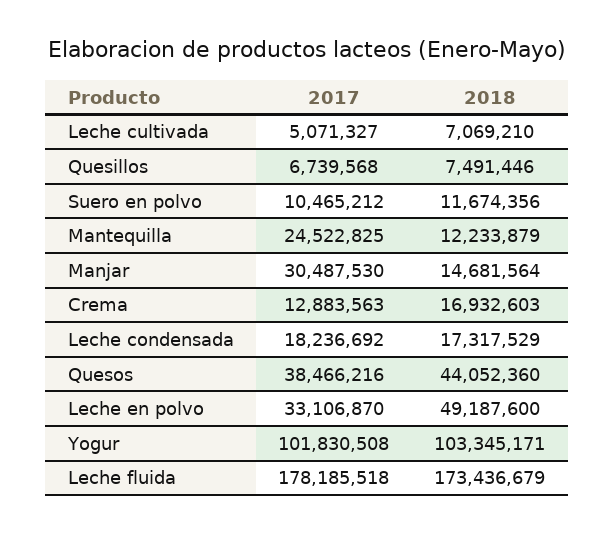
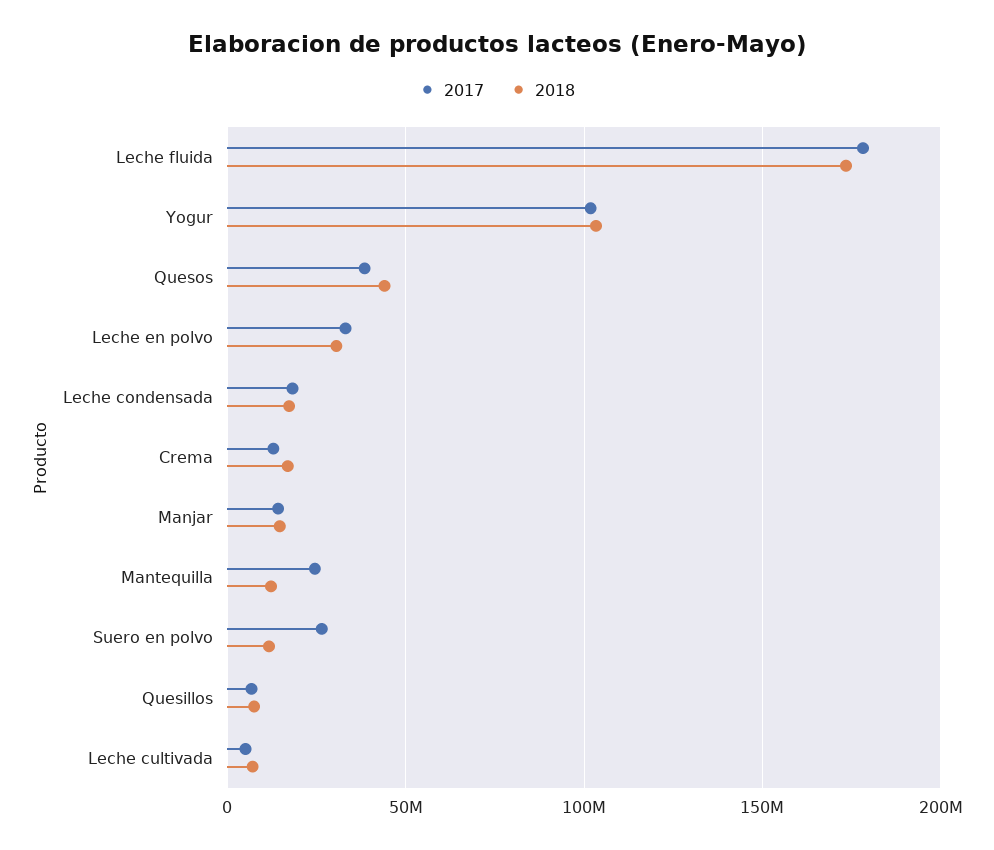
2017, Suero en polvo: 10465212 -> 25000000
2017, Manjar: 30487530 -> 15000000
2018, Leche en polvo: 49187600 -> 30000000

